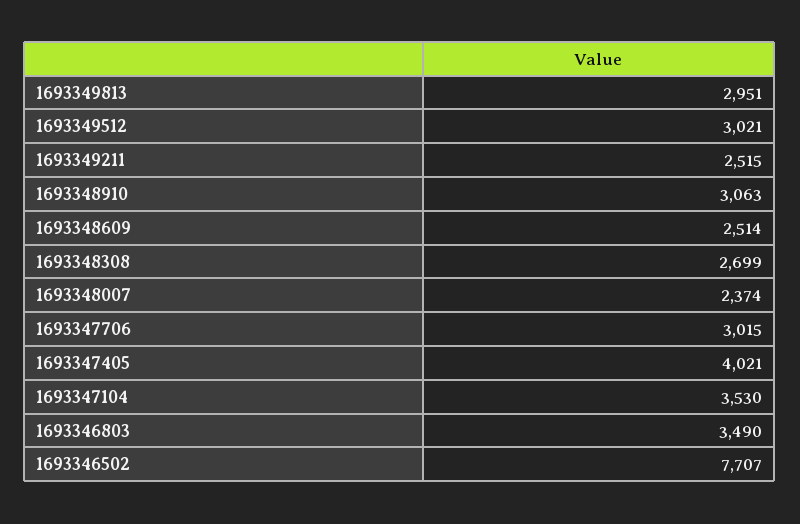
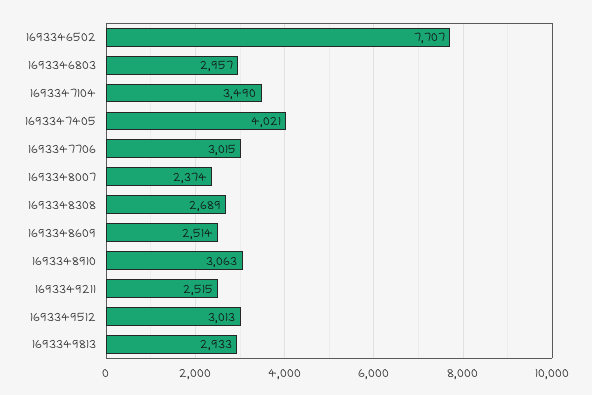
1693349813: 2951 -> 2933
1693349512: 3021 -> 3013
1693348308: 2699 -> 2689
1693347104: 3530 -> 3490
1693346803: 3490 -> 2957

